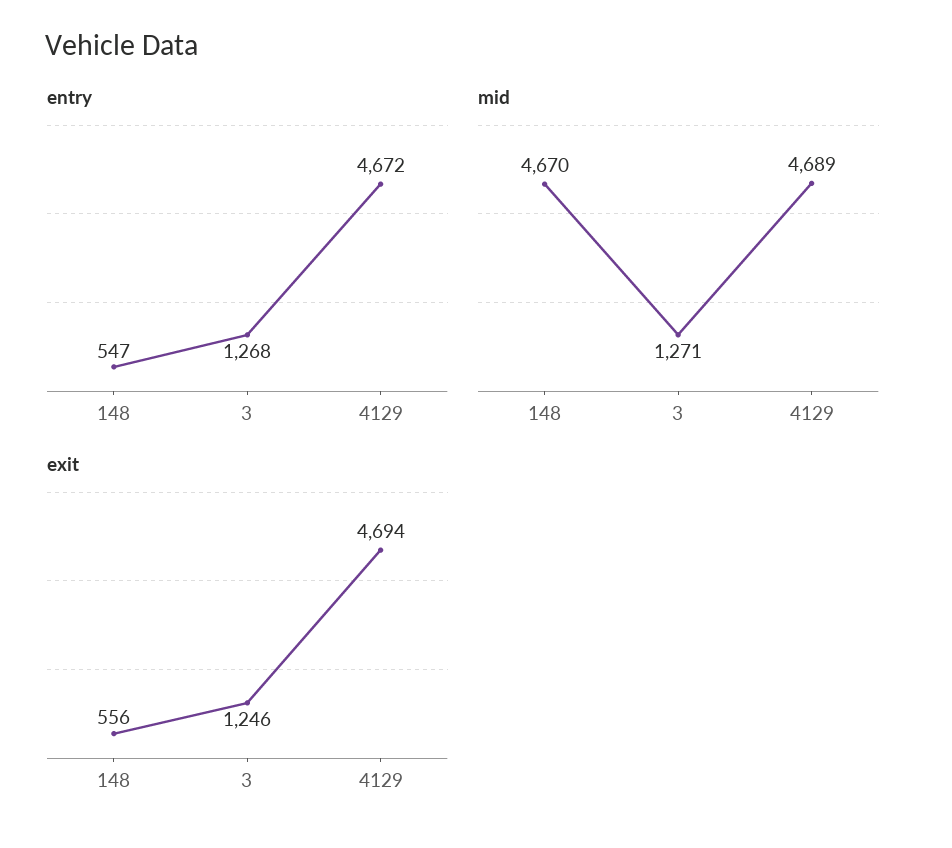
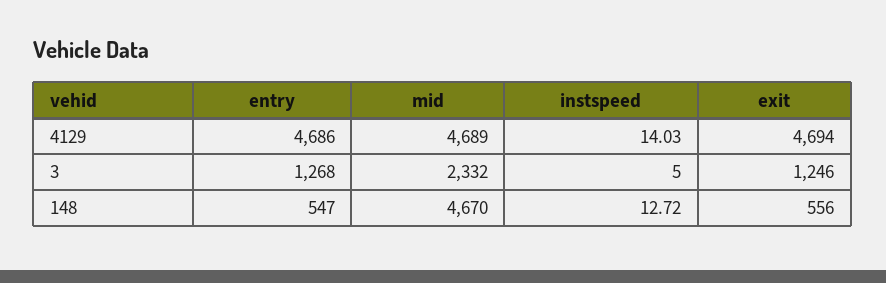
entry, 4129: 4672 -> 4686
mid, 3: 1271 -> 2332
instspeed, 4129: none -> 14.03
instspeed, 3: none -> 5
instspeed, 148: none -> 12.72

